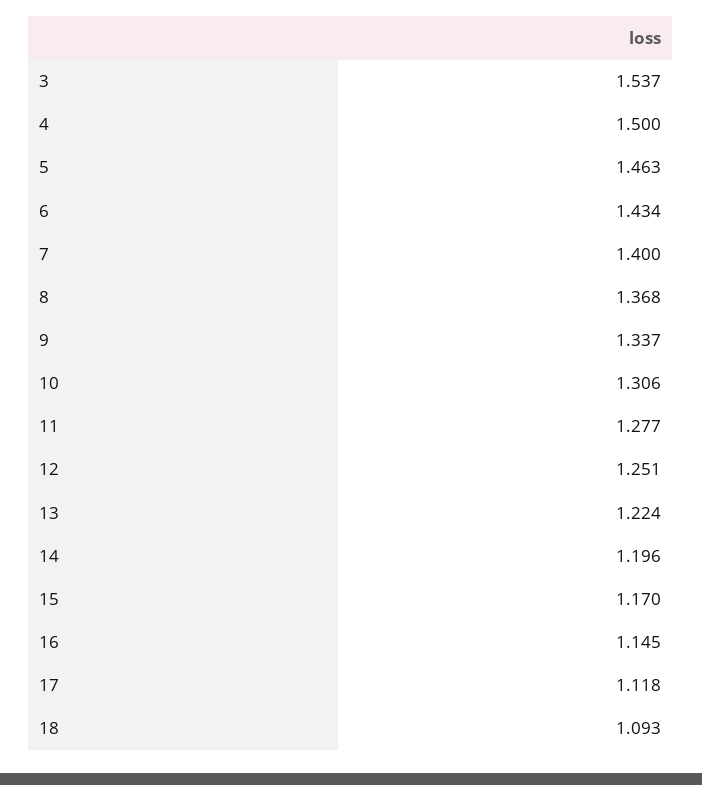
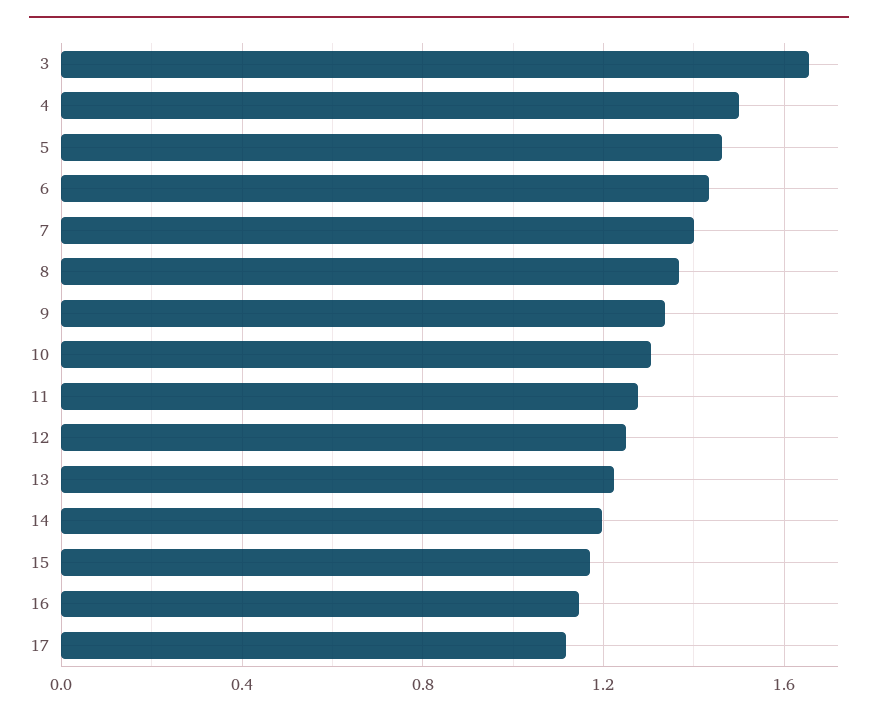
3: 1.537 -> 1.65
18: 1.093 -> none

